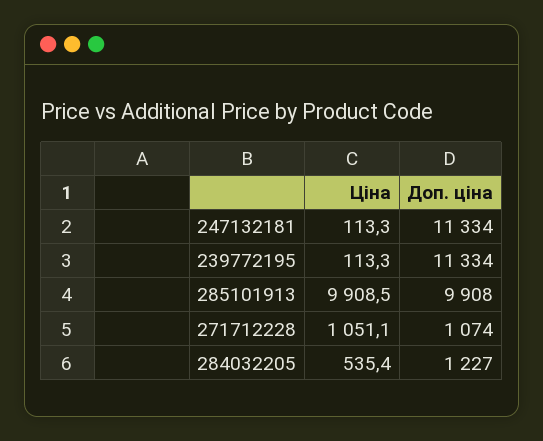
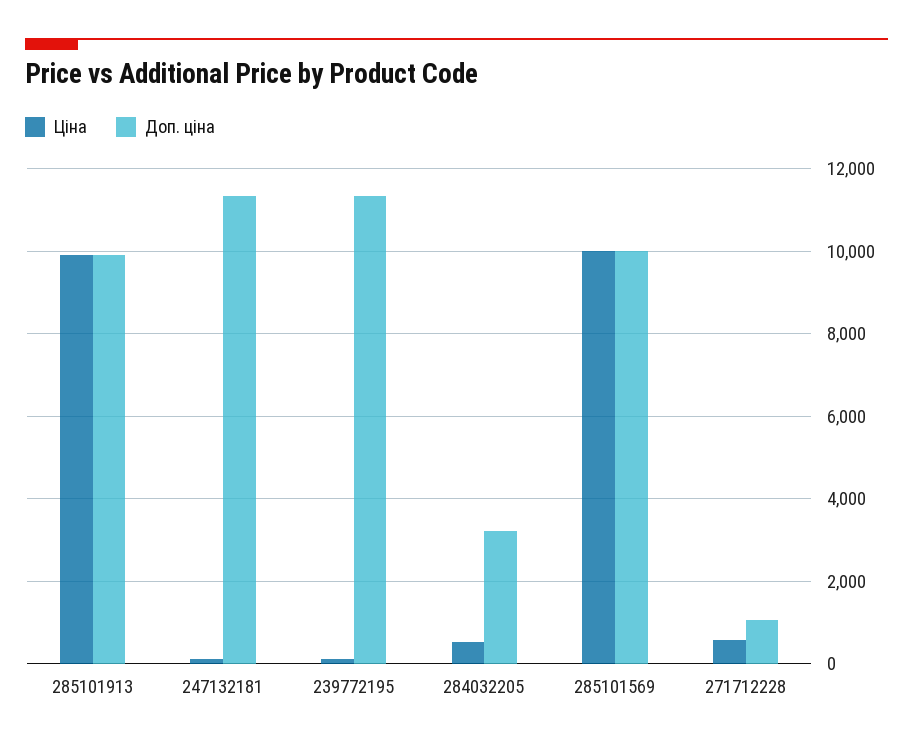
Ціна, 271712228: 1051.1 -> 600
Доп. ціна, 284032205: 1227 -> 3200
Ціна, 285101569: none -> 10000
Доп. ціна, 285101569: none -> 10000

